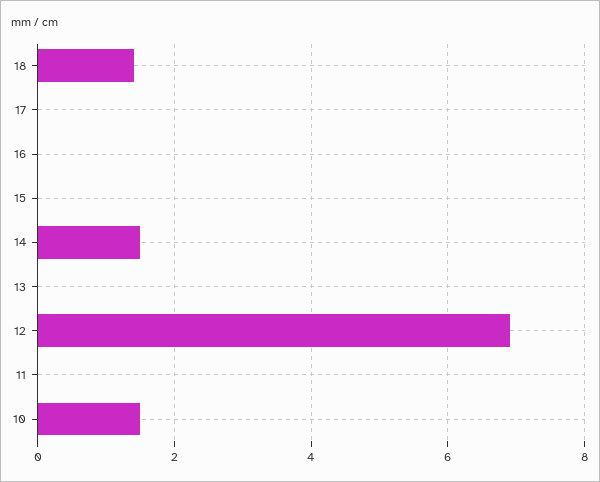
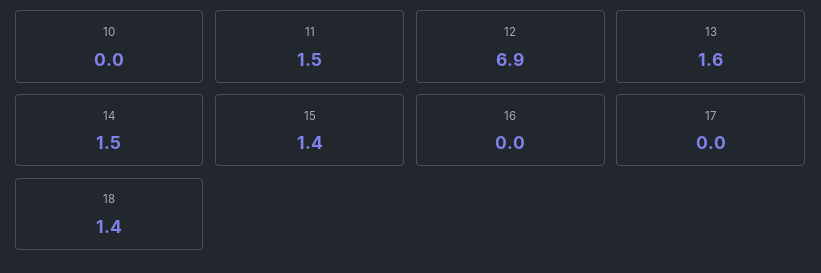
15: 0 -> 1.4
13: 0 -> 1.6
11: 0 -> 1.5
10: 1.5 -> 0

